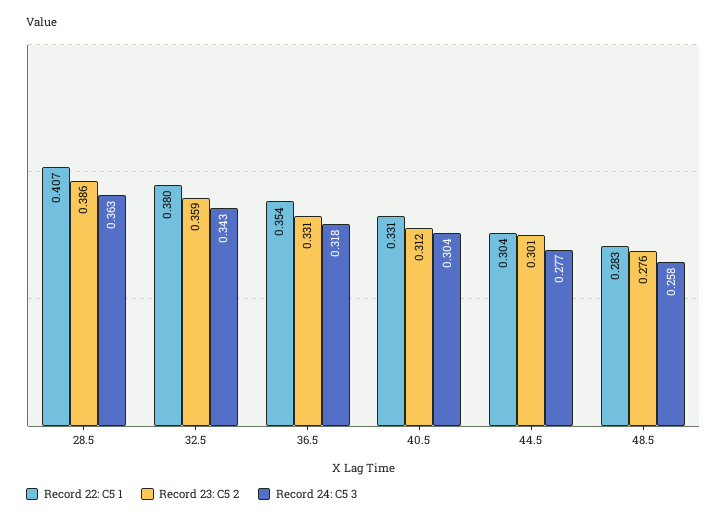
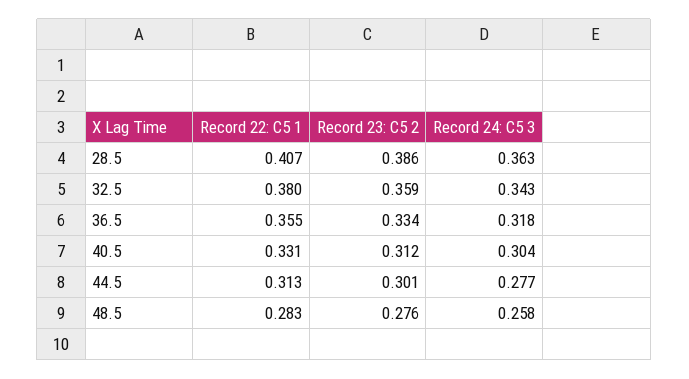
Record 22: C5 1, 36.5: 0.354 -> 0.355
Record 23: C5 2, 36.5: 0.331 -> 0.334
Record 22: C5 1, 44.5: 0.304 -> 0.313

